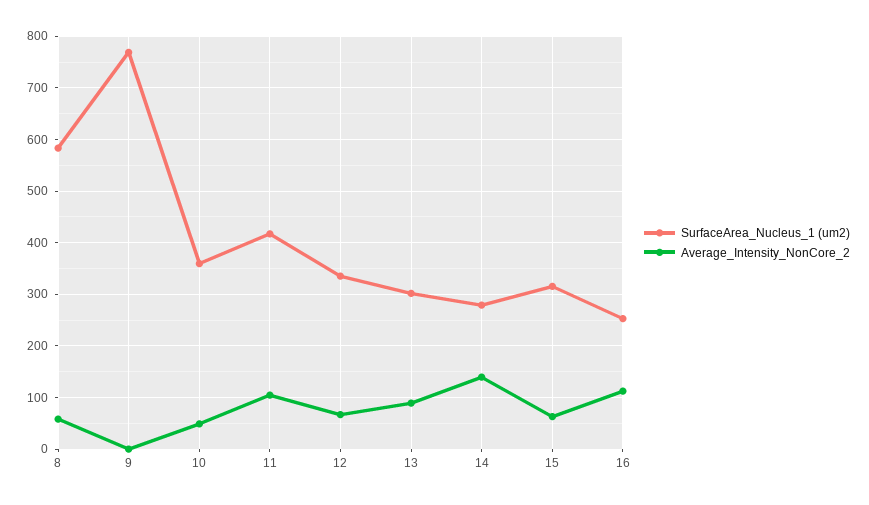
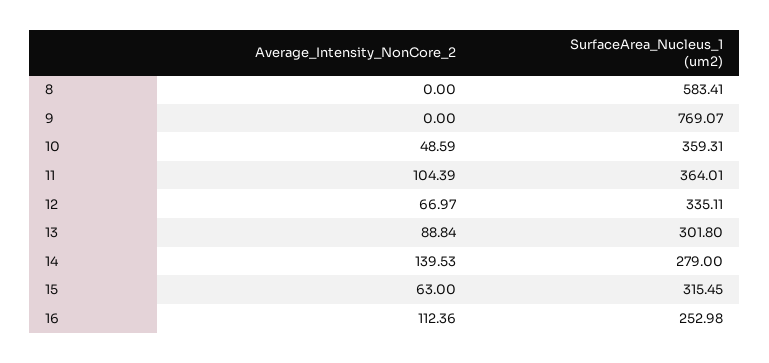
Average_Intensity_NonCore_2, 8: 60 -> 0
SurfaceArea_Nucleus_1 (um2), 11: 420 -> 364.01

